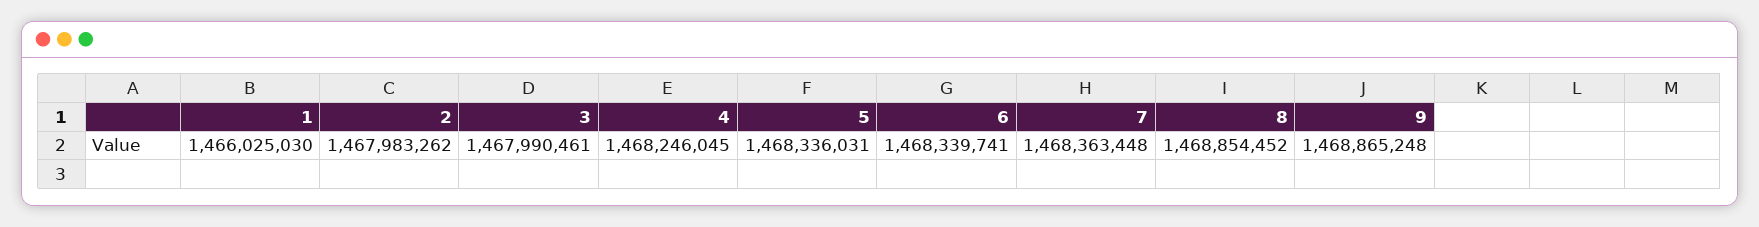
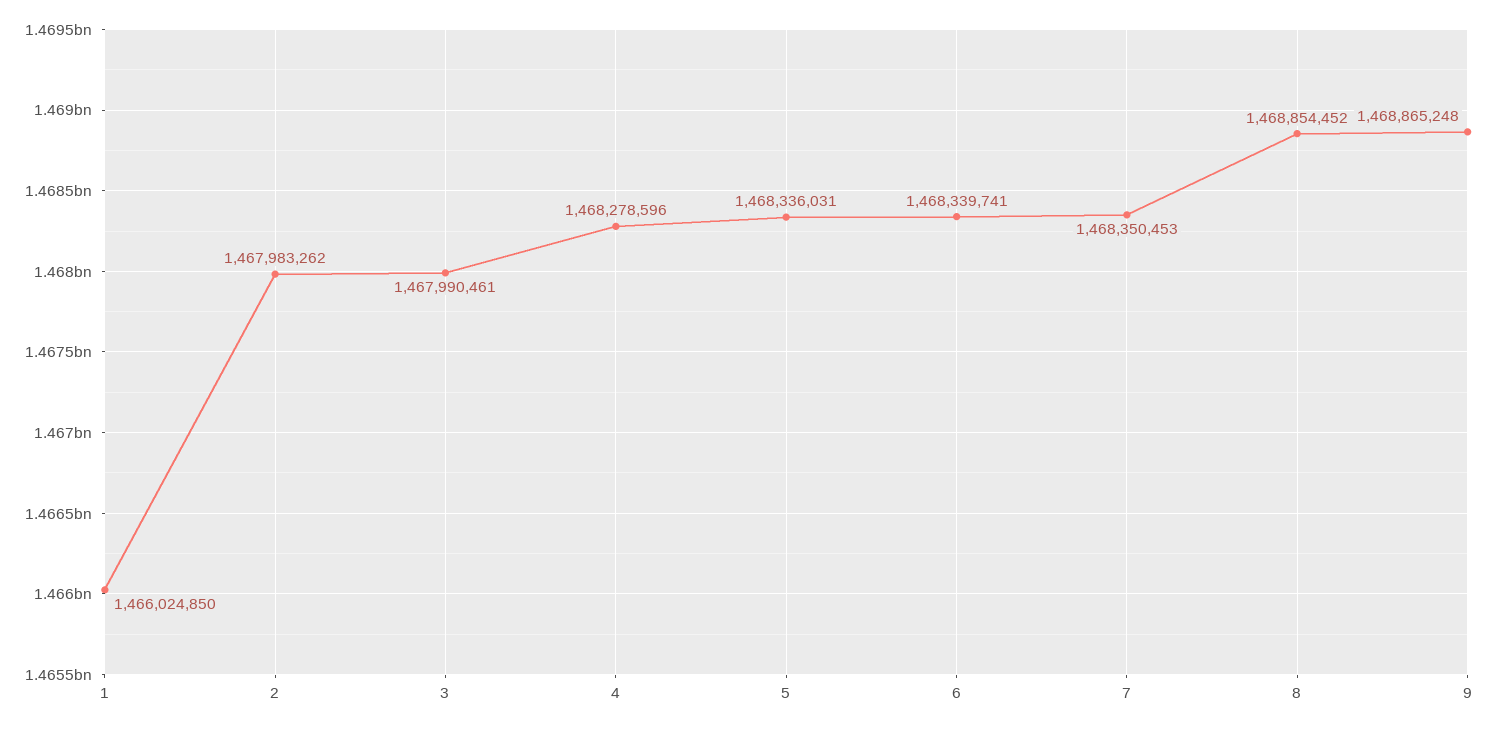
1: 1466025030 -> 1466024850
4: 1468246045 -> 1468278596
7: 1468363448 -> 1468350453

